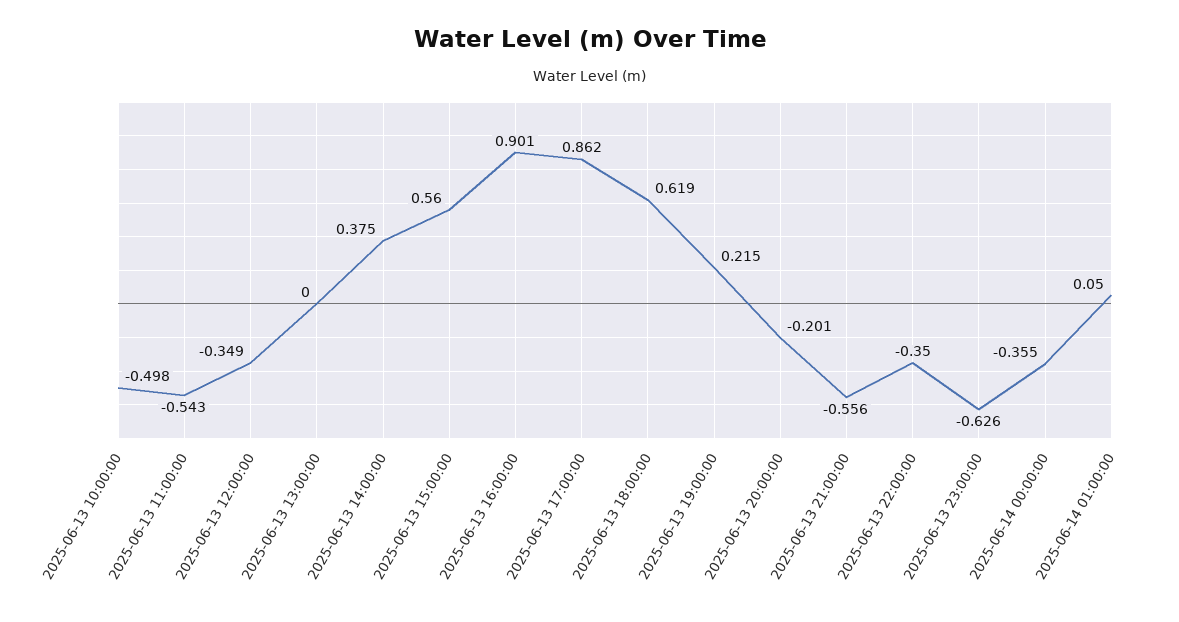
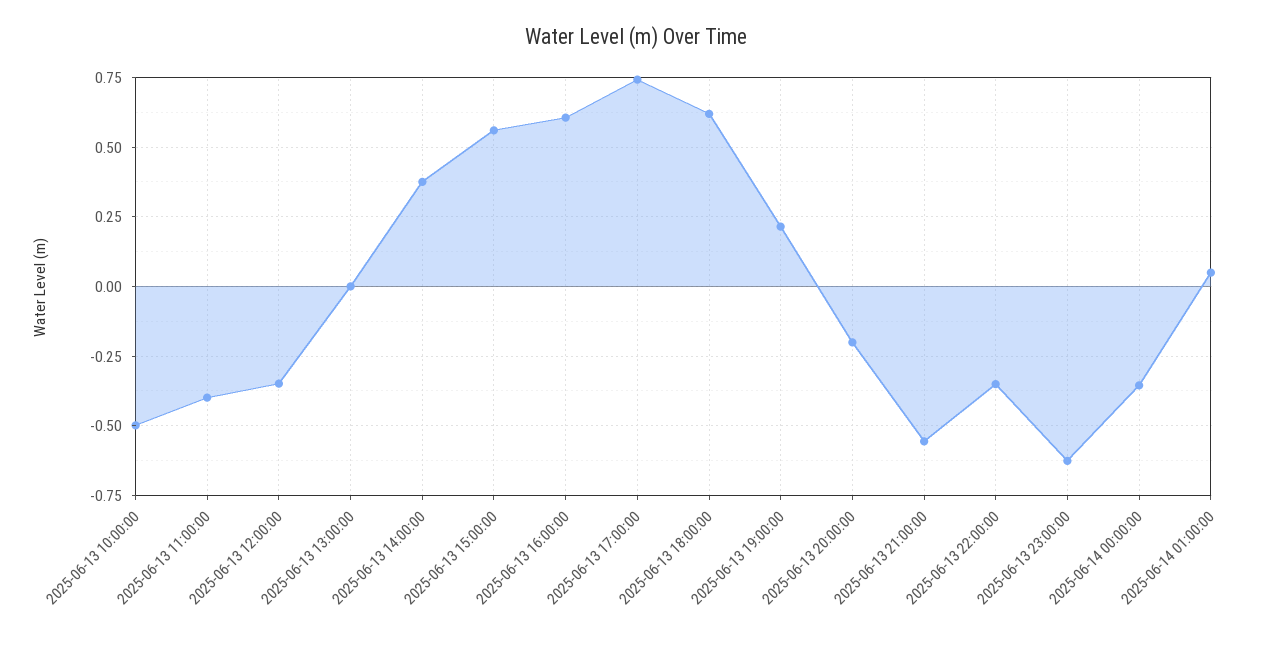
2025-06-13 11:00:00: -0.543 -> -0.4
2025-06-13 16:00:00: 0.901 -> 0.6
2025-06-13 17:00:00: 0.862 -> 0.75

